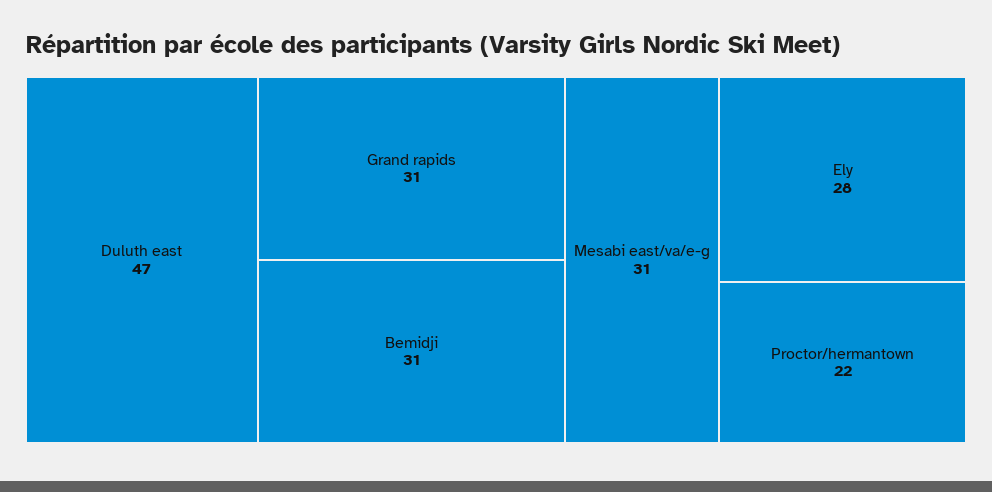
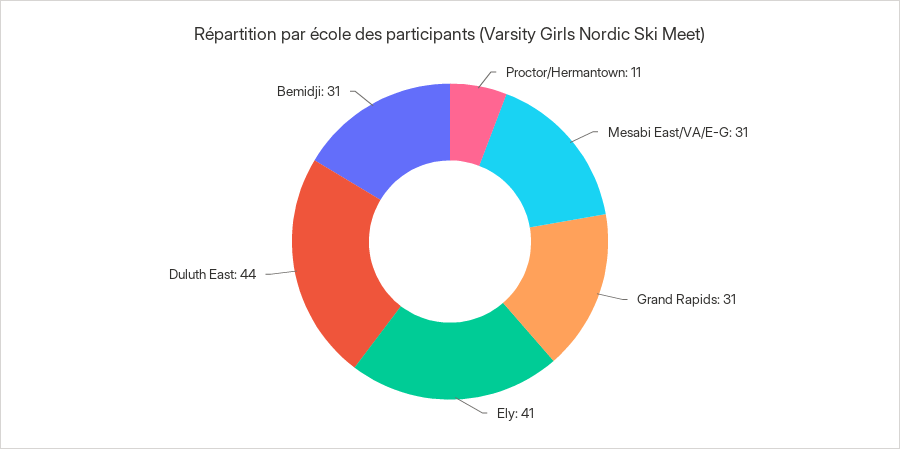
Duluth east: 47 -> 44
Ely: 28 -> 41
Proctor/hermantown: 22 -> 11

